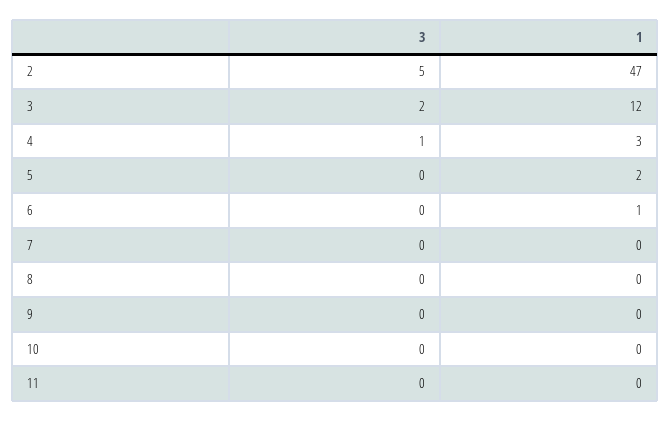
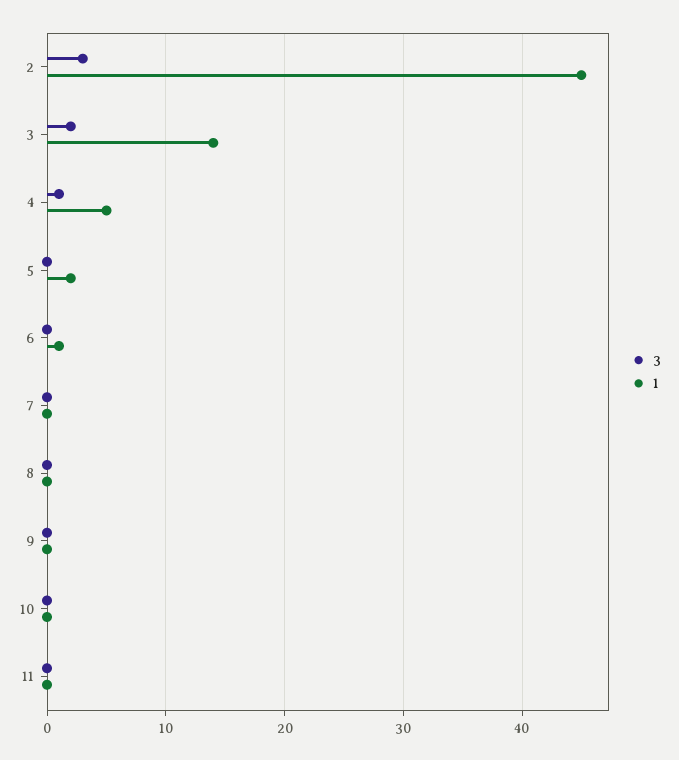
3, 2: 5 -> 3
1, 2: 47 -> 45
1, 3: 12 -> 14
1, 4: 3 -> 5

